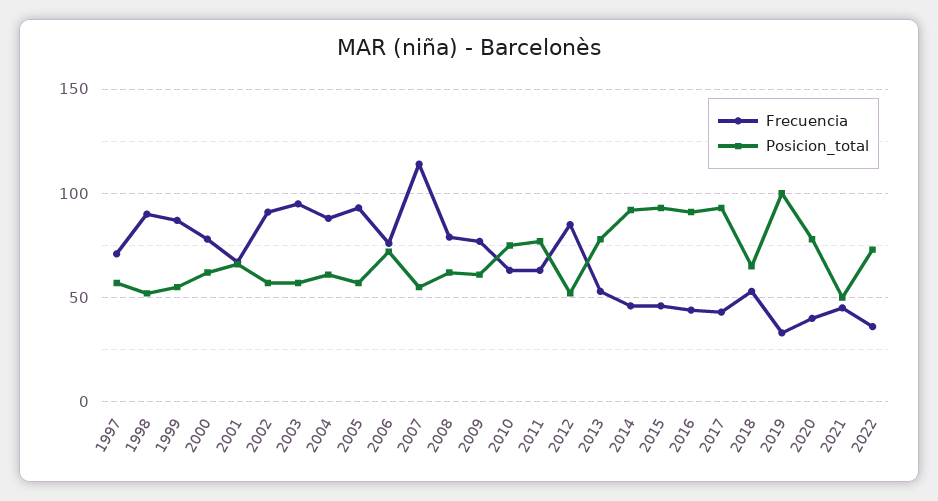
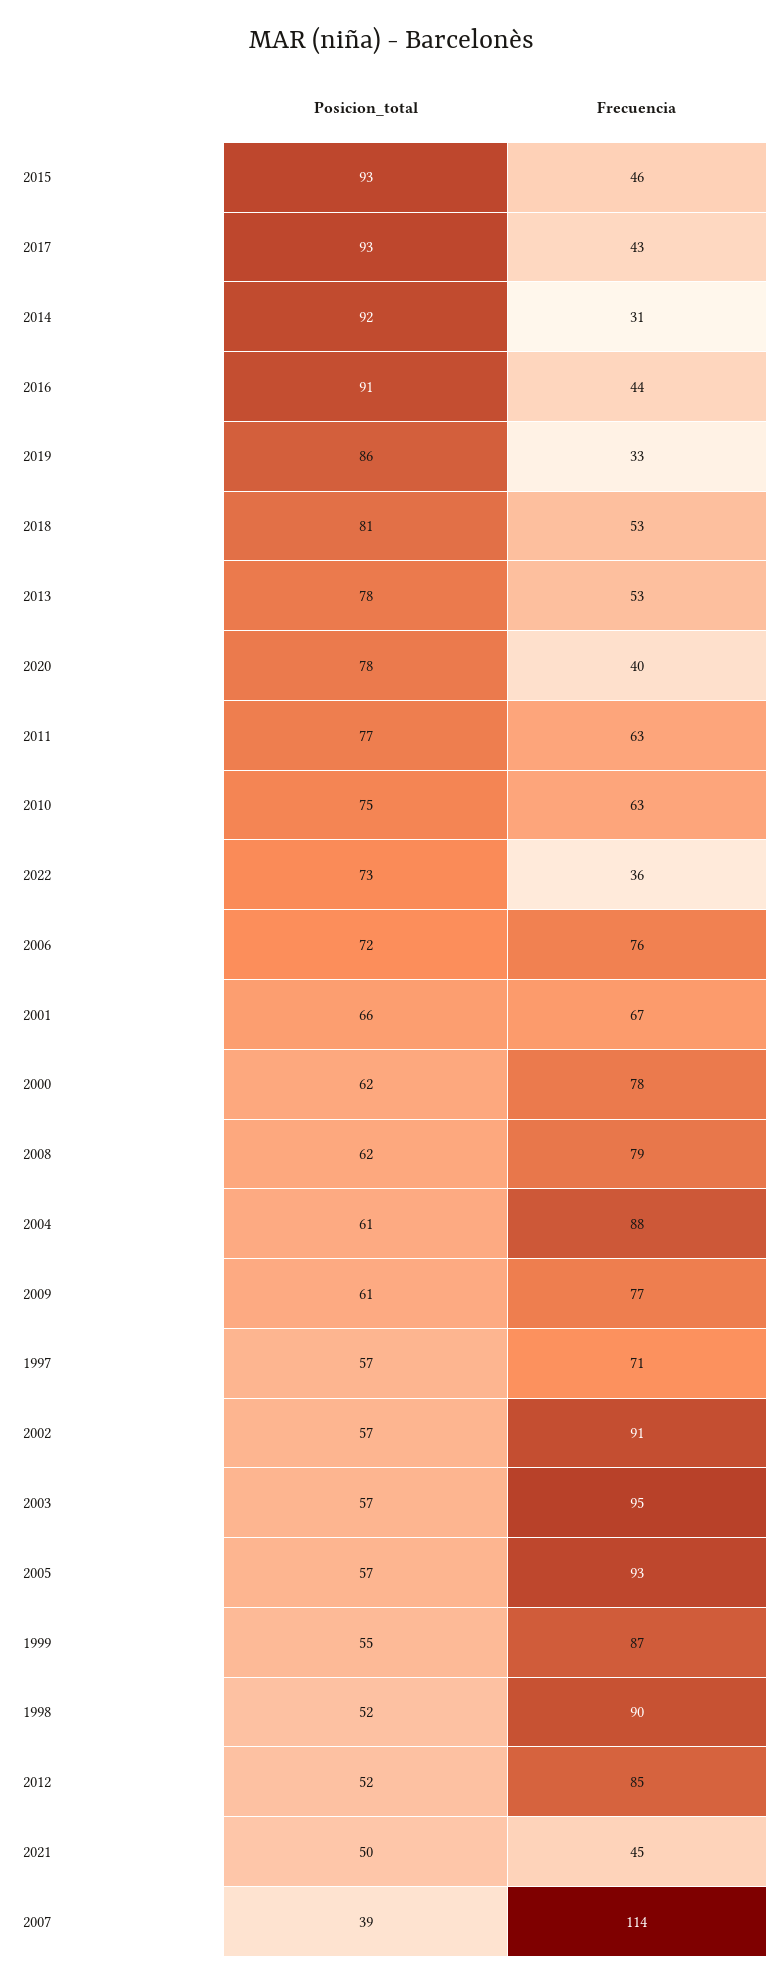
Posicion_total, 2007: 55 -> 39
Frecuencia, 2014: 45 -> 31
Posicion_total, 2018: 65 -> 81
Posicion_total, 2019: 100 -> 86

